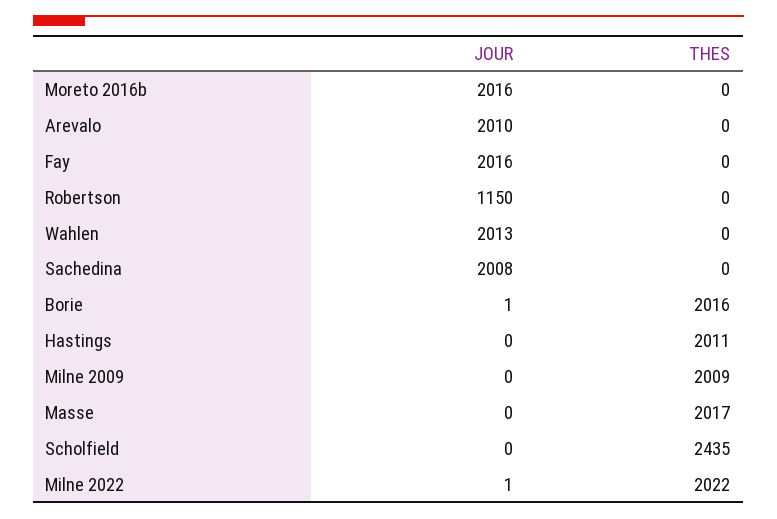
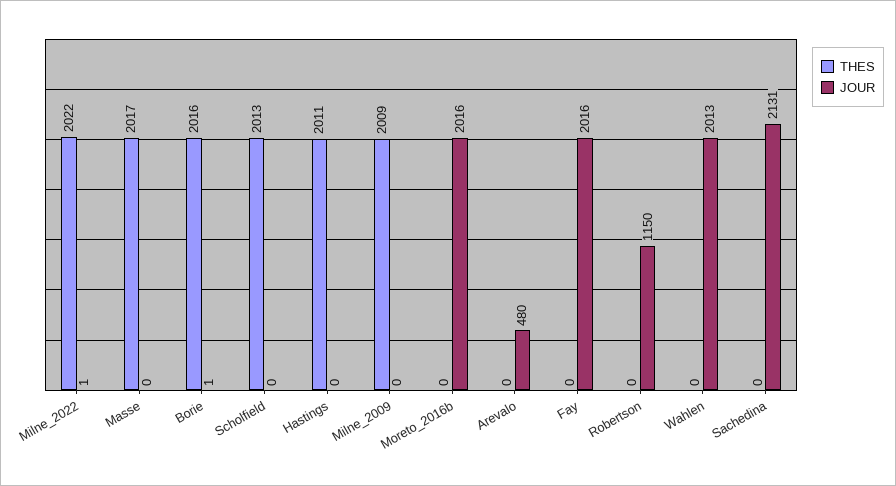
JOUR, Arevalo: 2010 -> 480
JOUR, Sachedina: 2008 -> 2131
THES, Scholfield: 2435 -> 2013

